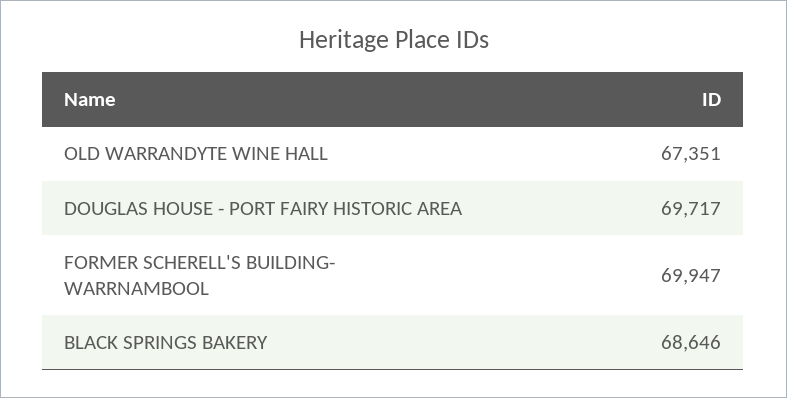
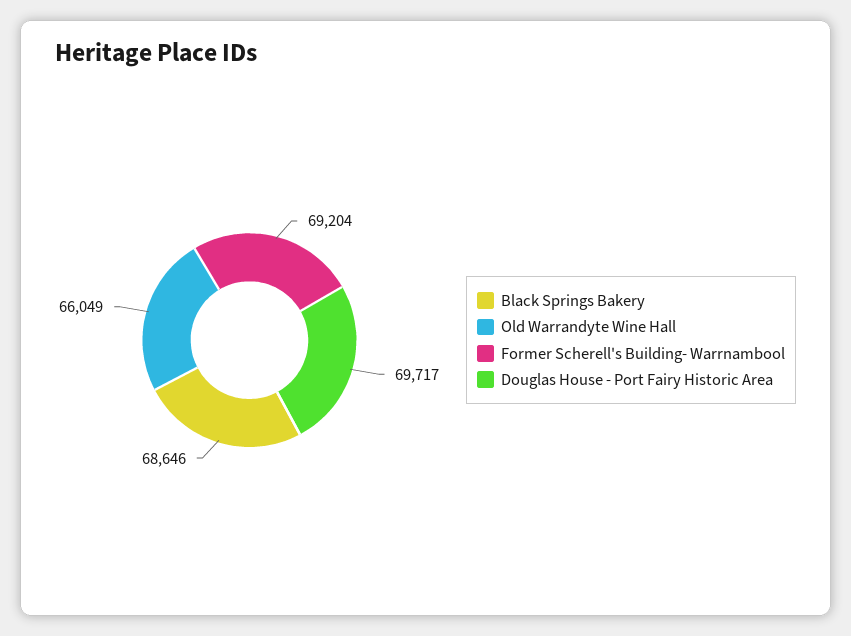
OLD WARRANDYTE WINE HALL: 67351 -> 66049
FORMER SCHERELL'S BUILDING- WARRNAMBOOL: 69947 -> 69204

